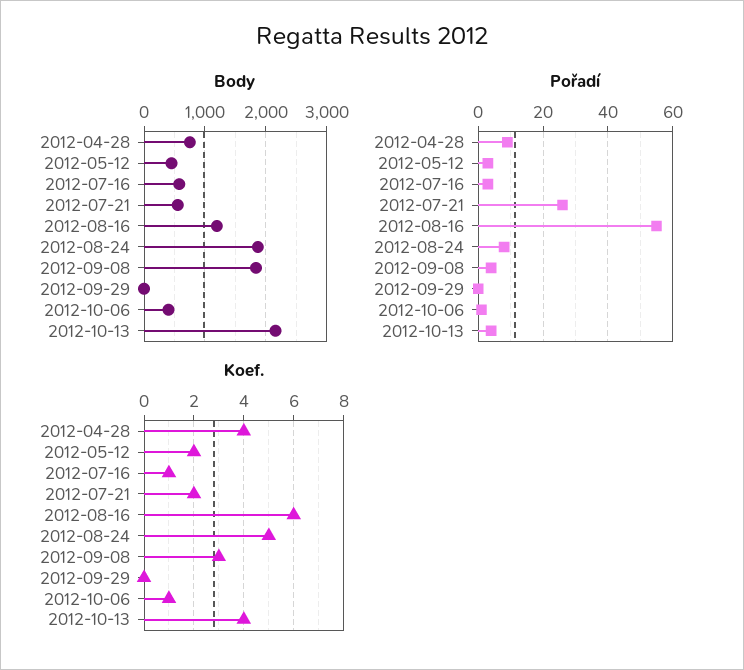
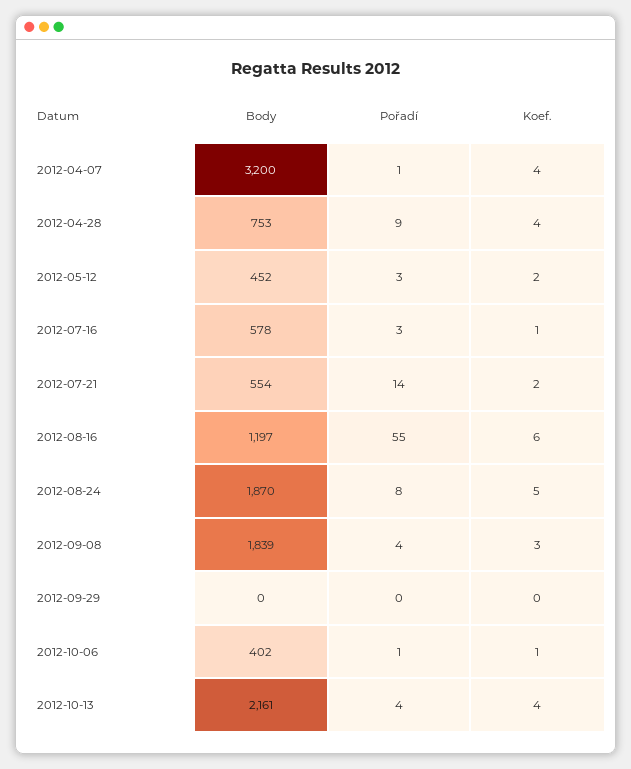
Pořadí, 2012-07-21: 25 -> 14
Body, 2012-04-07: none -> 3200
Pořadí, 2012-04-07: none -> 1
Koef., 2012-04-07: none -> 4

